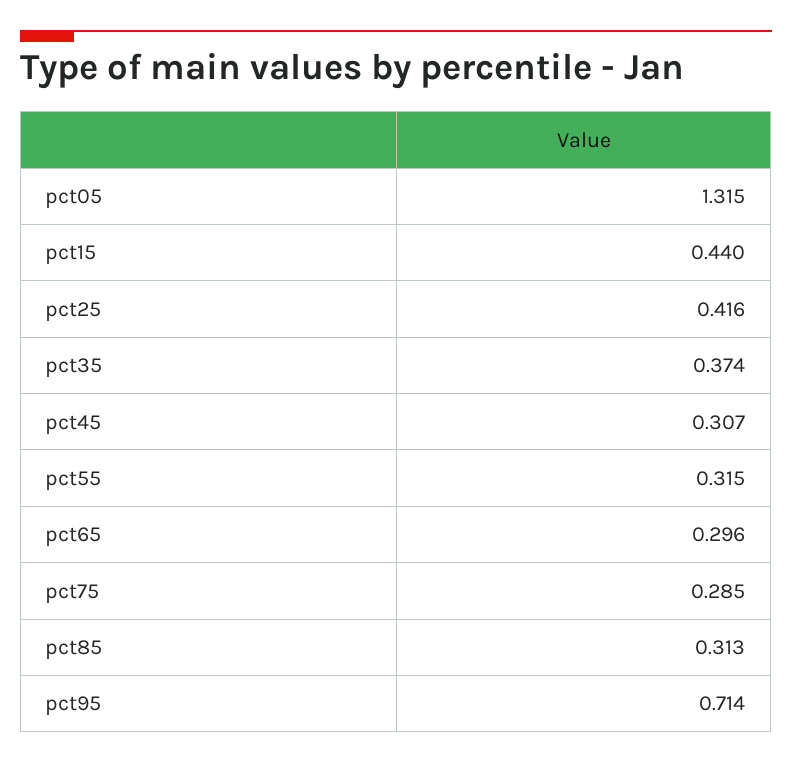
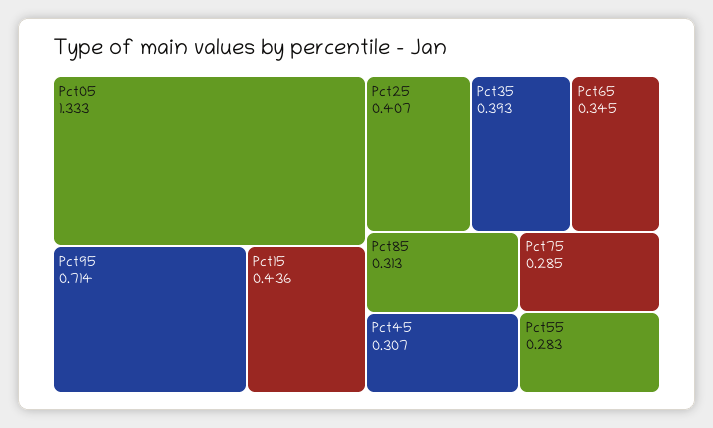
pct05: 1.315 -> 1.333
pct15: 0.44 -> 0.436
pct25: 0.416 -> 0.407
pct35: 0.374 -> 0.393
pct55: 0.315 -> 0.283
pct65: 0.296 -> 0.345

